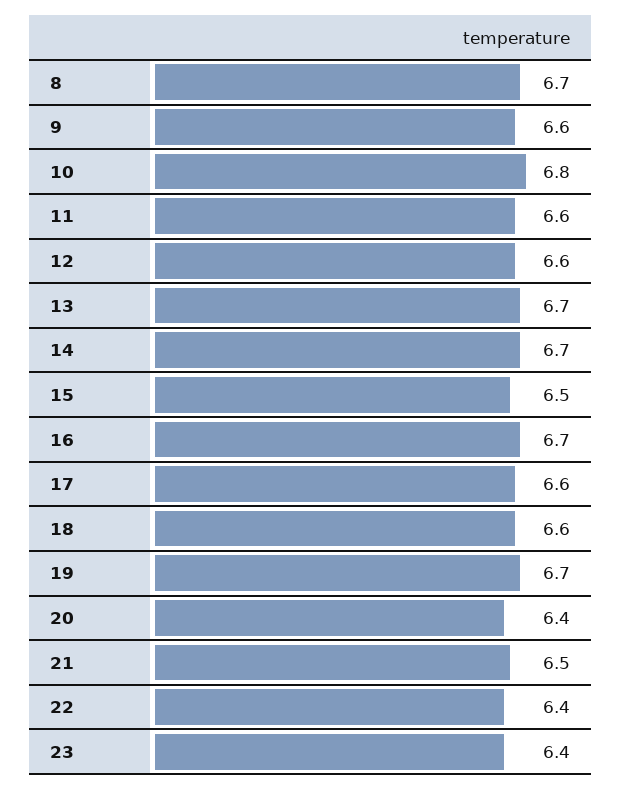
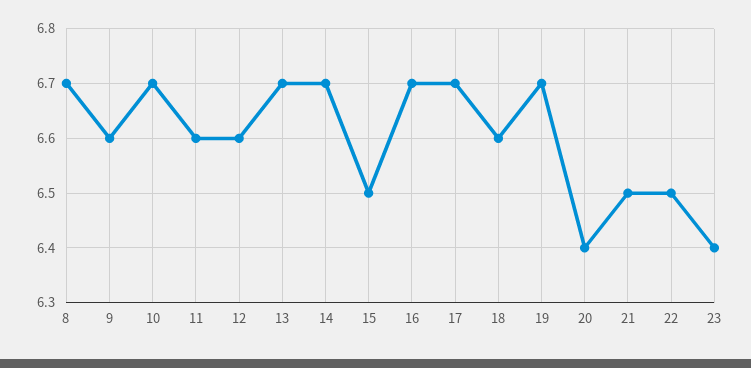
10: 6.8 -> 6.7
17: 6.6 -> 6.7
22: 6.4 -> 6.5

